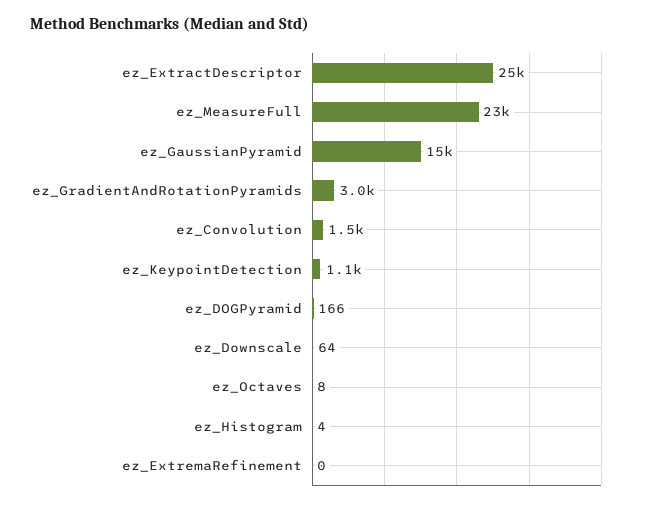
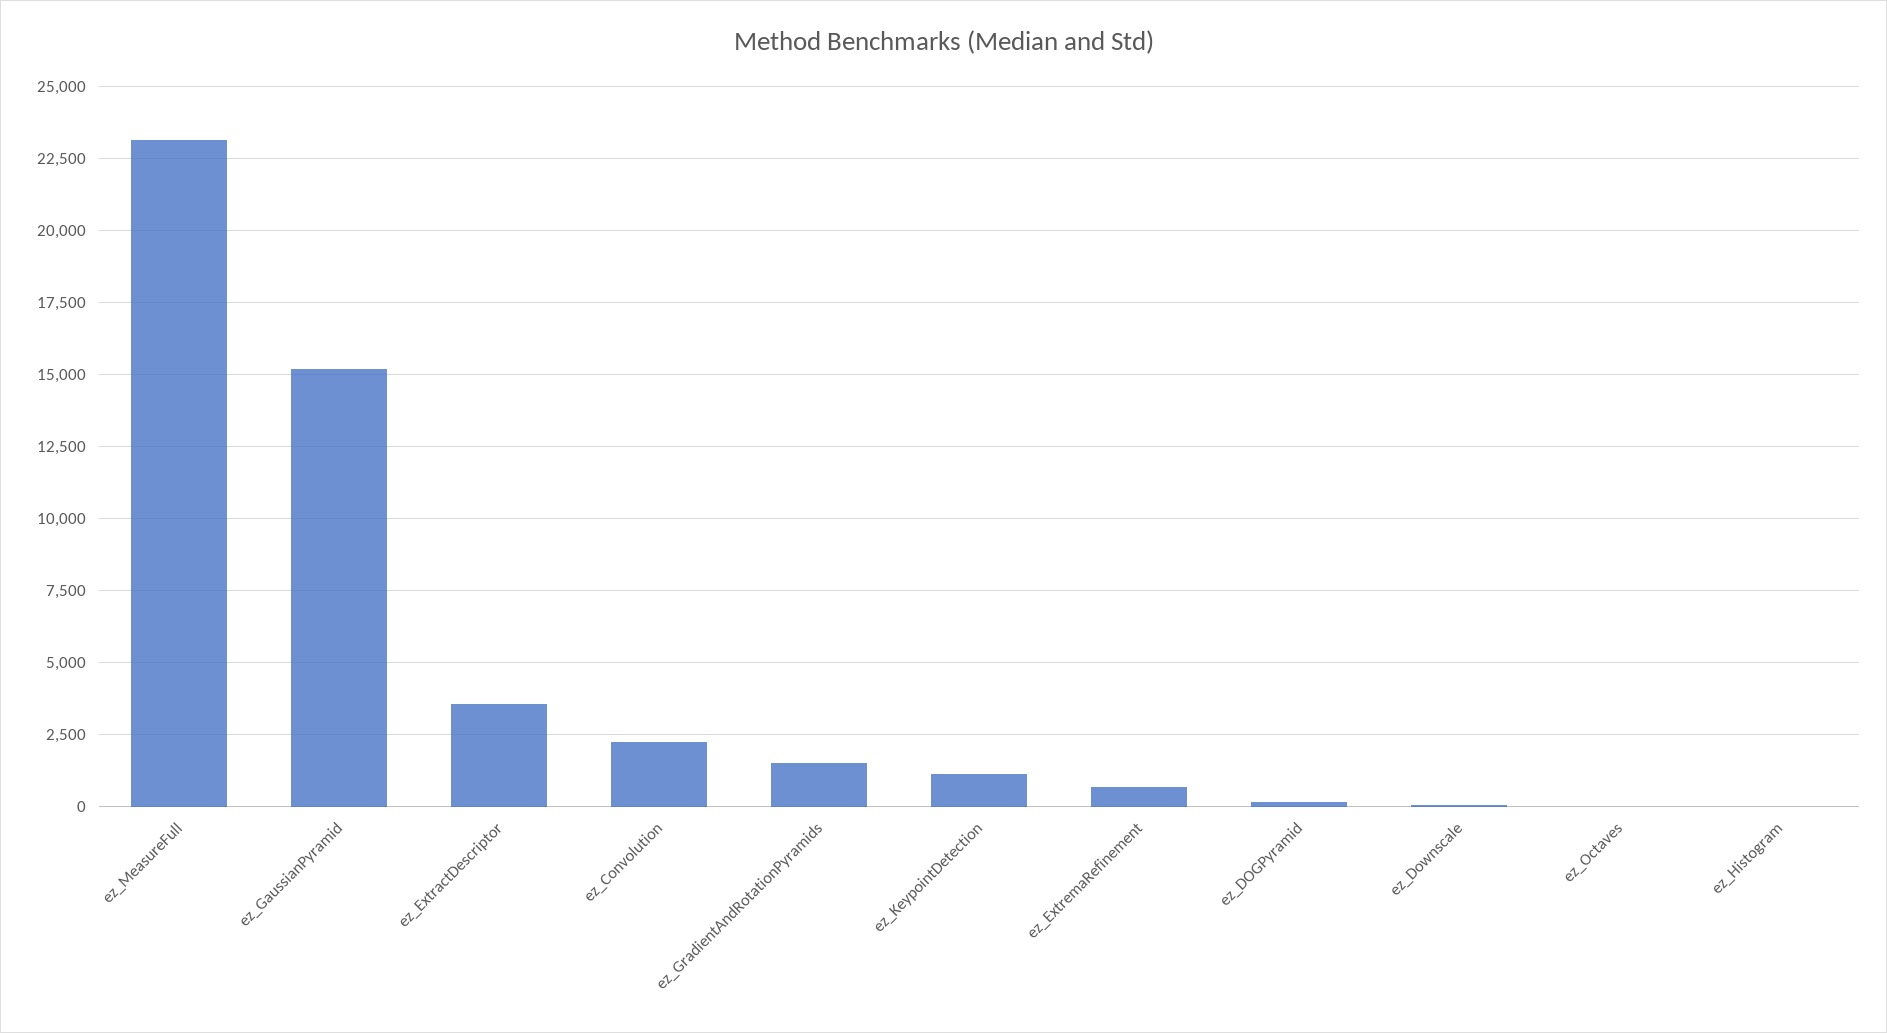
ez_ExtractDescriptor: 25000 -> 3500
ez_GradientAndRotationPyramids: 3000 -> 1500
ez_Convolution: 1500 -> 2250
ez_ExtremaRefinement: 0 -> 750

